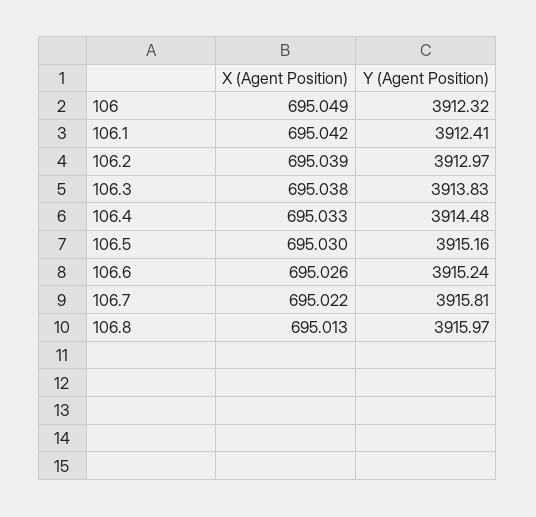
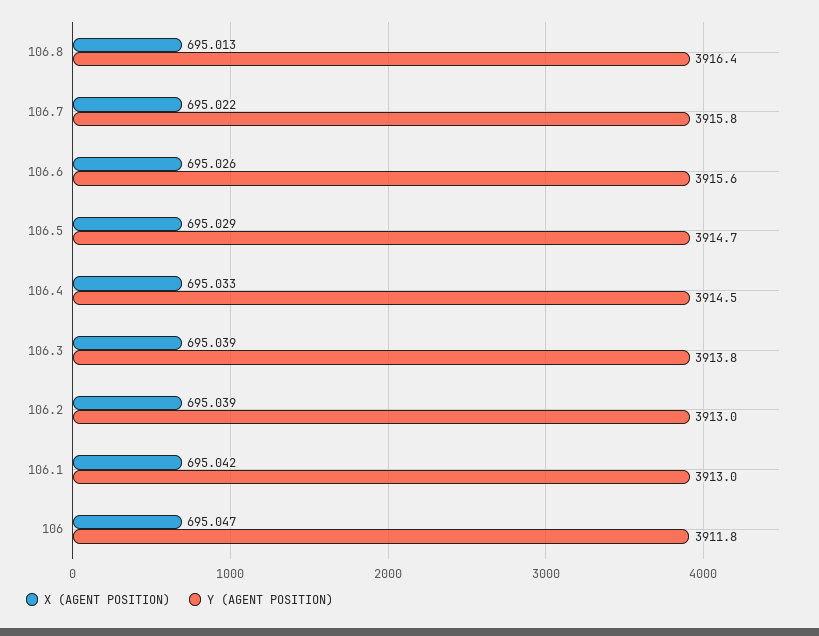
X (Agent Position), 106: 695.049 -> 695.047
Y (Agent Position), 106: 3912.32 -> 3911.8
Y (Agent Position), 106.1: 3912.41 -> 3913
X (Agent Position), 106.3: 695.038 -> 695.039
X (Agent Position), 106.5: 695.03 -> 695.029
Y (Agent Position), 106.5: 3915.16 -> 3914.7
Y (Agent Position), 106.6: 3915.24 -> 3915.6
Y (Agent Position), 106.8: 3915.97 -> 3916.4

